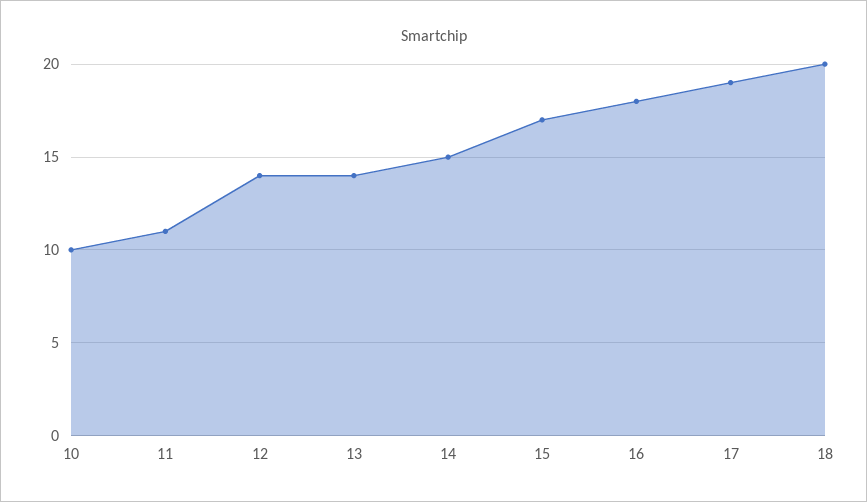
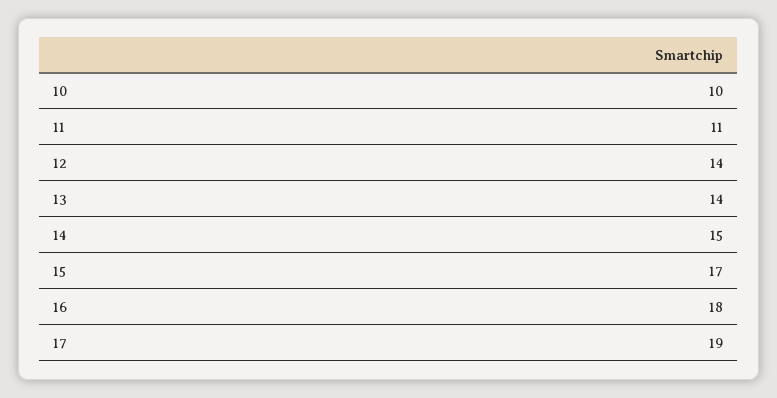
18: 20 -> none

